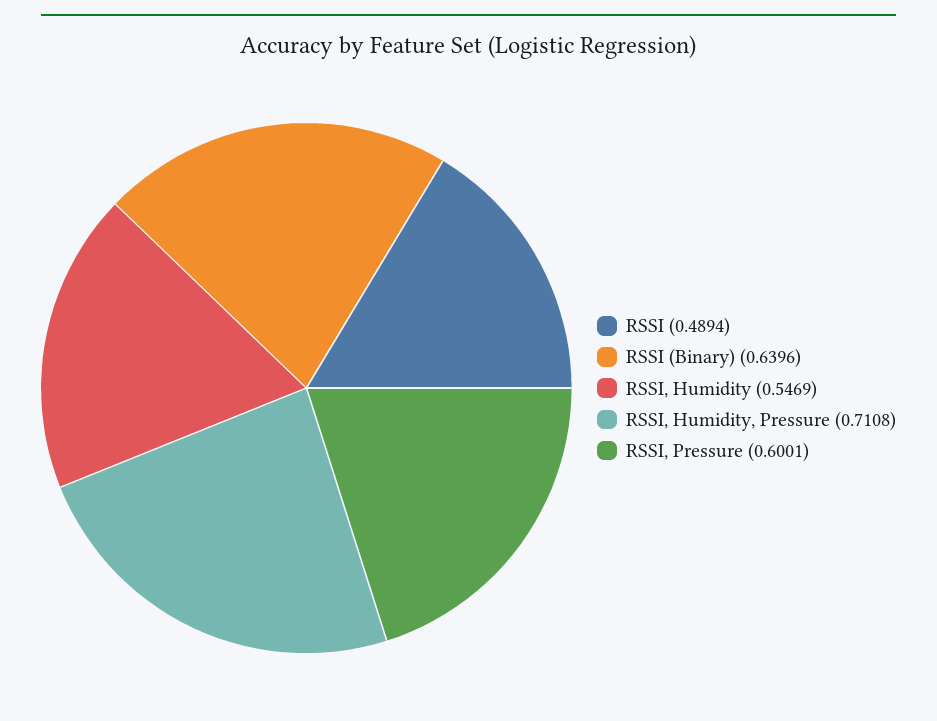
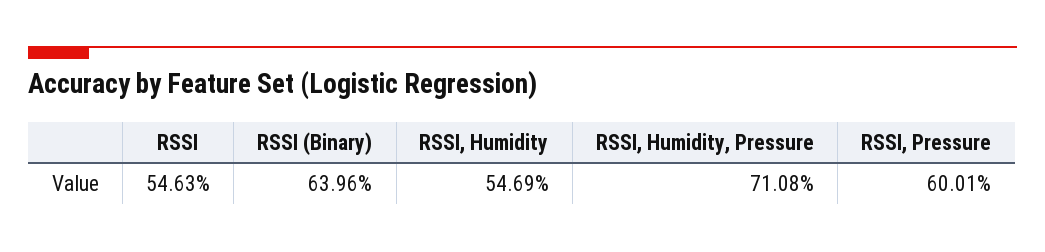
RSSI: 0.4894 -> 0.5463

